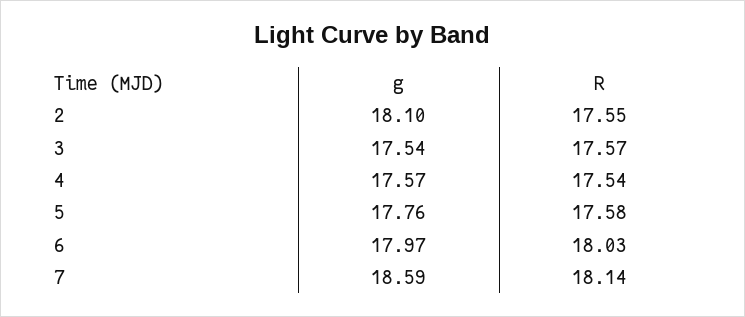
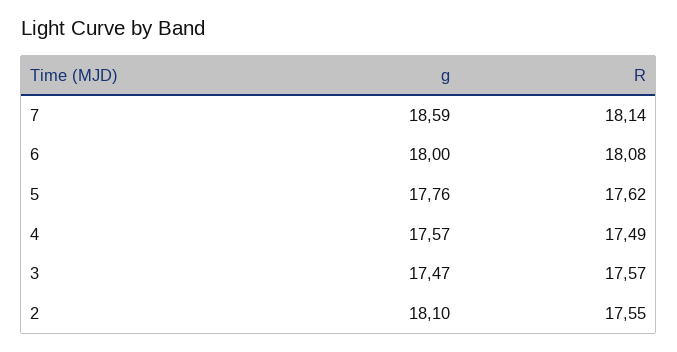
g, 3: 17.54 -> 17.47
R, 4: 17.54 -> 17.49
R, 5: 17.58 -> 17.62
g, 6: 17.97 -> 18
R, 6: 18.03 -> 18.08

